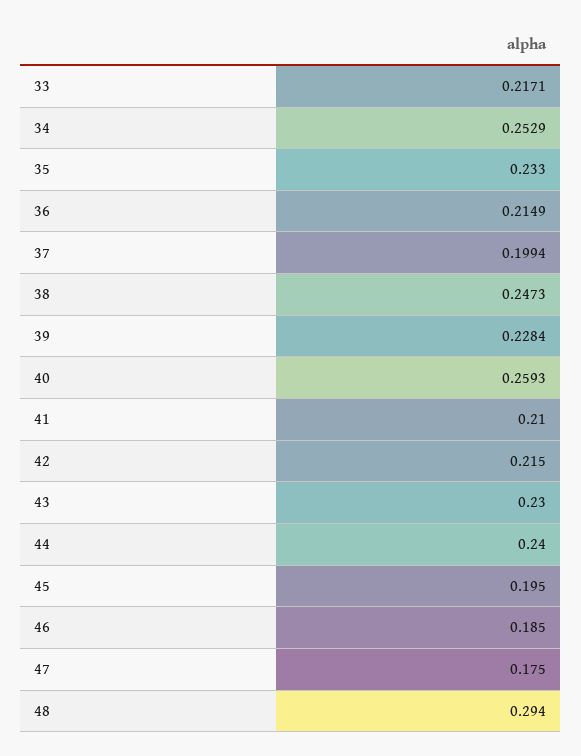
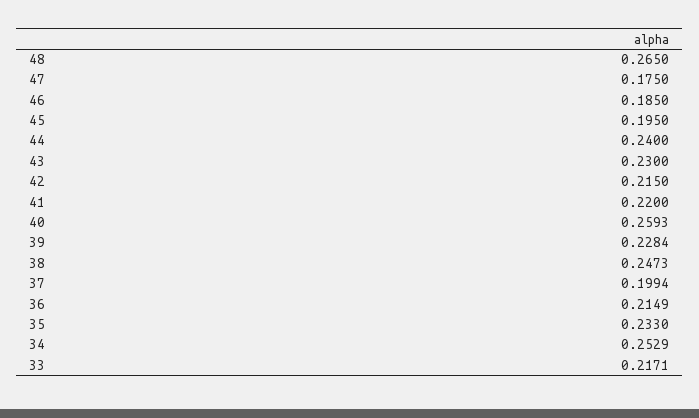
41: 0.21 -> 0.22
48: 0.294 -> 0.265

